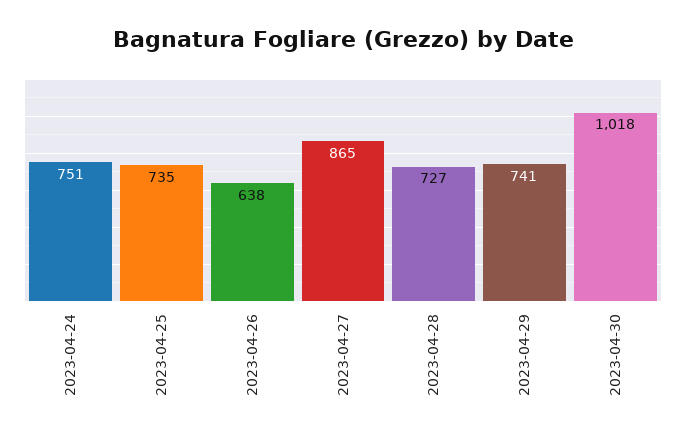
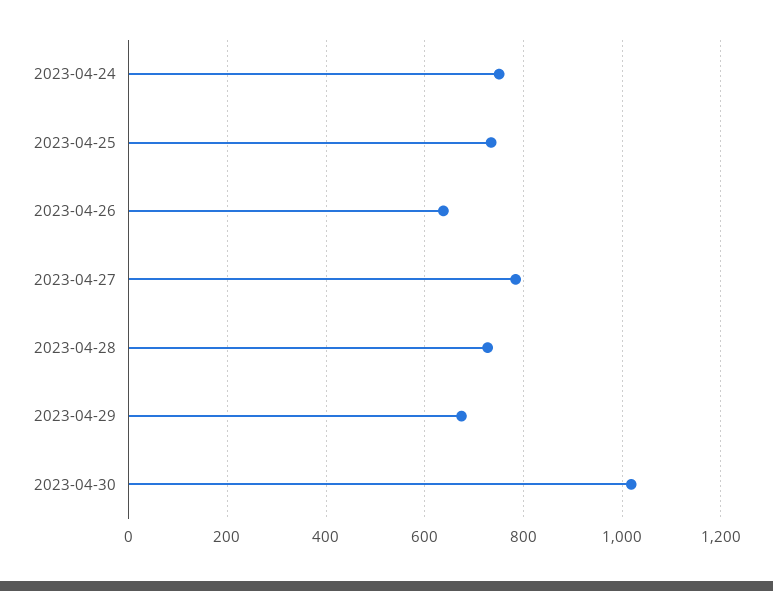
2023-04-27: 865 -> 780
2023-04-29: 741 -> 680

